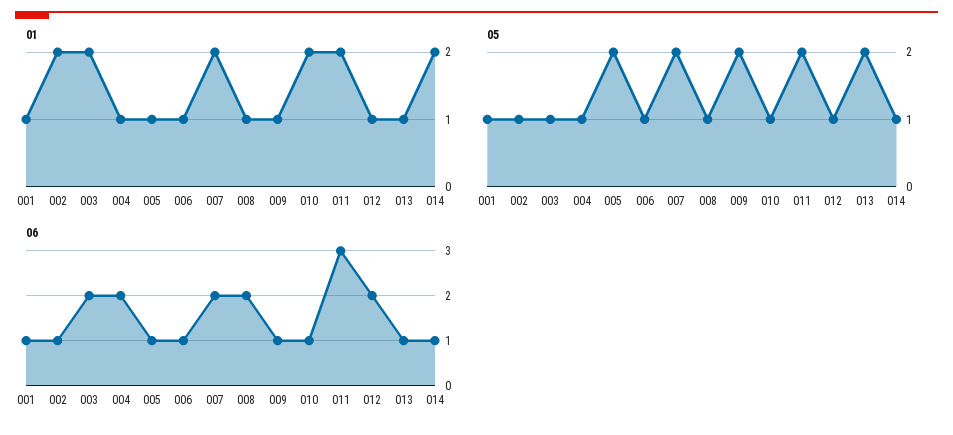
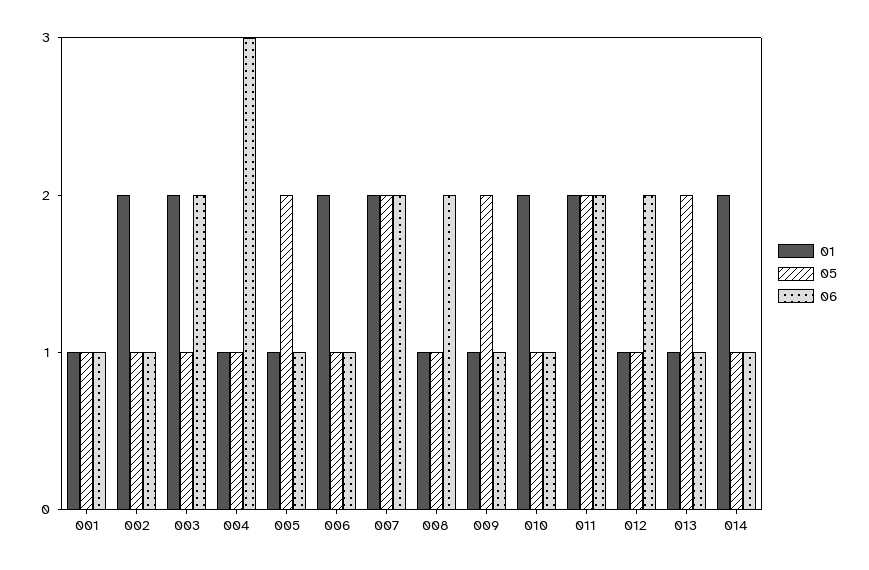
01, 006: 1 -> 2
06, 004: 2 -> 3
06, 011: 3 -> 2

